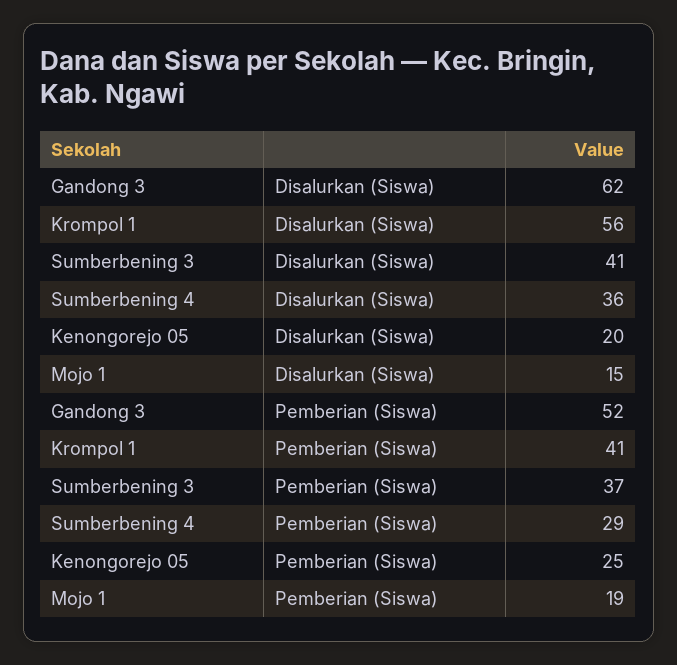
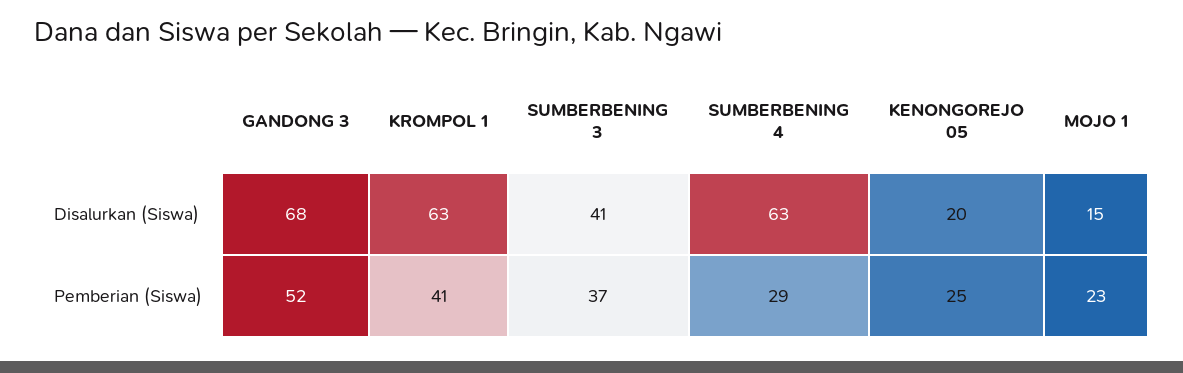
Gandong 3, Disalurkan (Siswa): 62 -> 68
Krompol 1, Disalurkan (Siswa): 56 -> 63
Sumberbening 4, Disalurkan (Siswa): 36 -> 63
Mojo 1, Pemberian (Siswa): 19 -> 23

